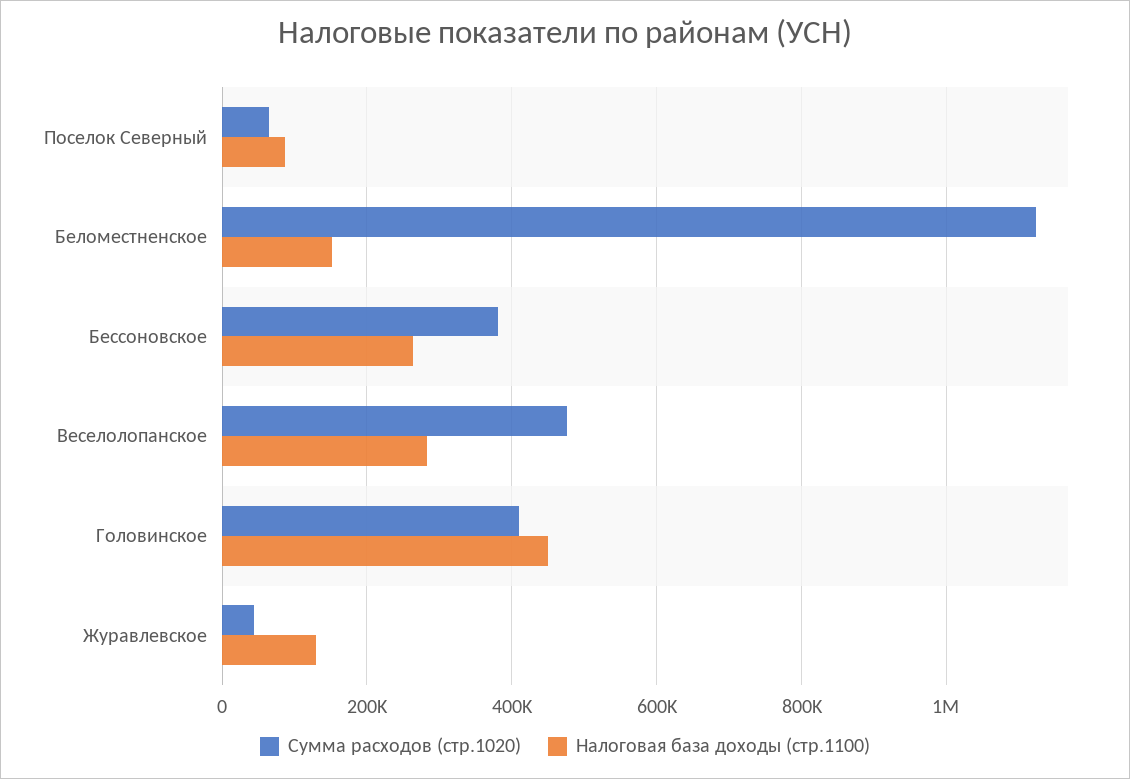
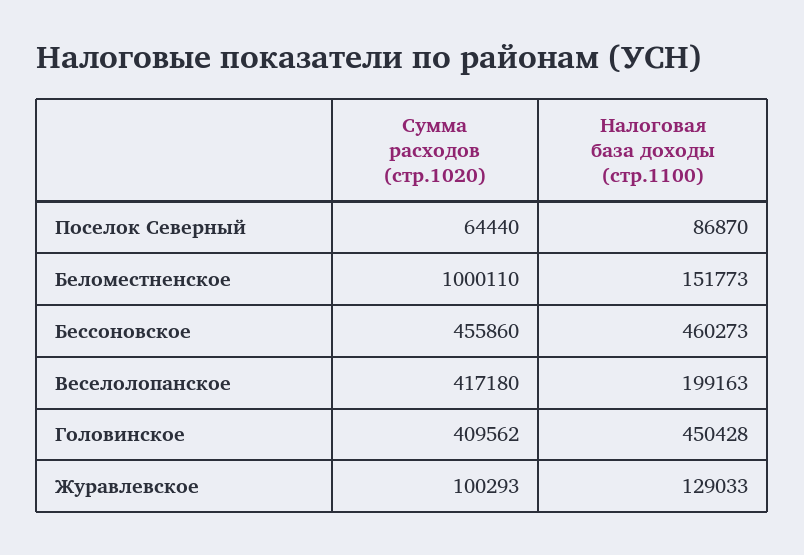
Сумма расходов (стр.1020), Беломестненское: 1120000 -> 1000110
Сумма расходов (стр.1020), Бессоновское: 380000 -> 455860
Налоговая база доходы (стр.1100), Бессоновское: 260000 -> 460273
Сумма расходов (стр.1020), Веселолопанское: 480000 -> 417180
Налоговая база доходы (стр.1100), Веселолопанское: 280000 -> 199163
Сумма расходов (стр.1020), Журавлевское: 40000 -> 100293

